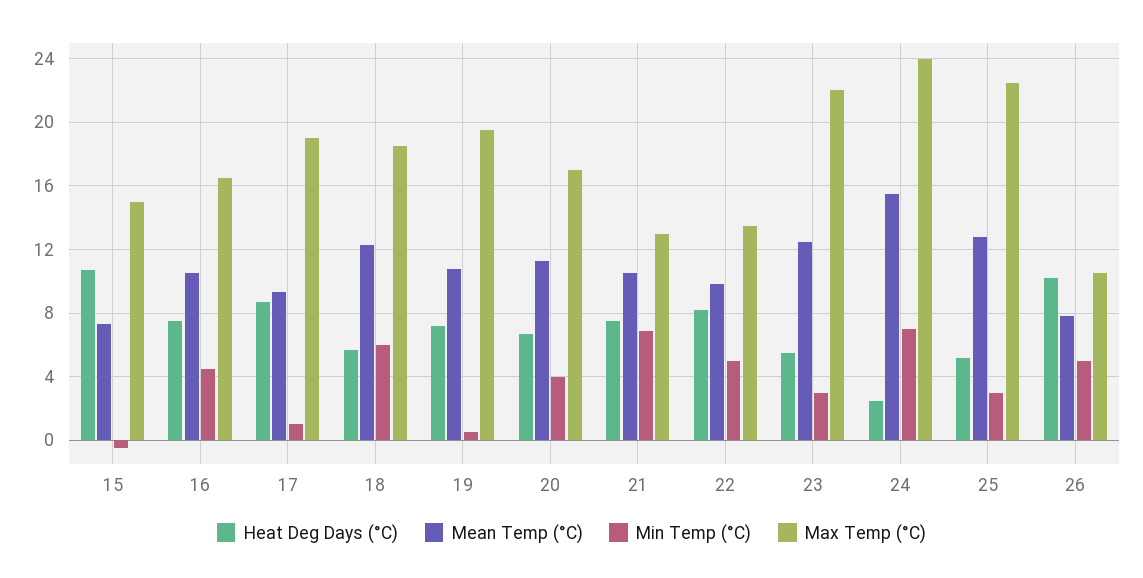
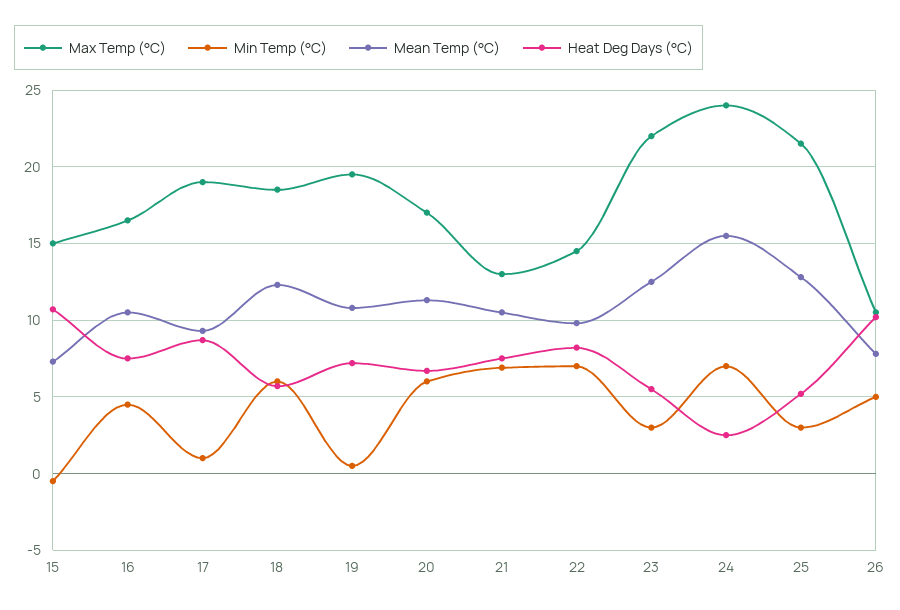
Min Temp (°C), 20: 4 -> 6
Min Temp (°C), 22: 5 -> 7
Max Temp (°C), 22: 13.5 -> 14.5
Max Temp (°C), 25: 22.5 -> 21.5

